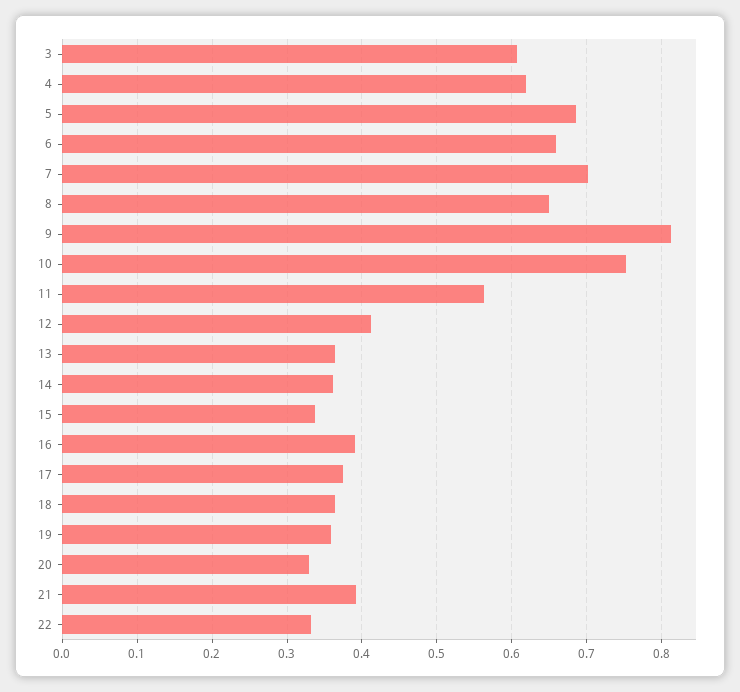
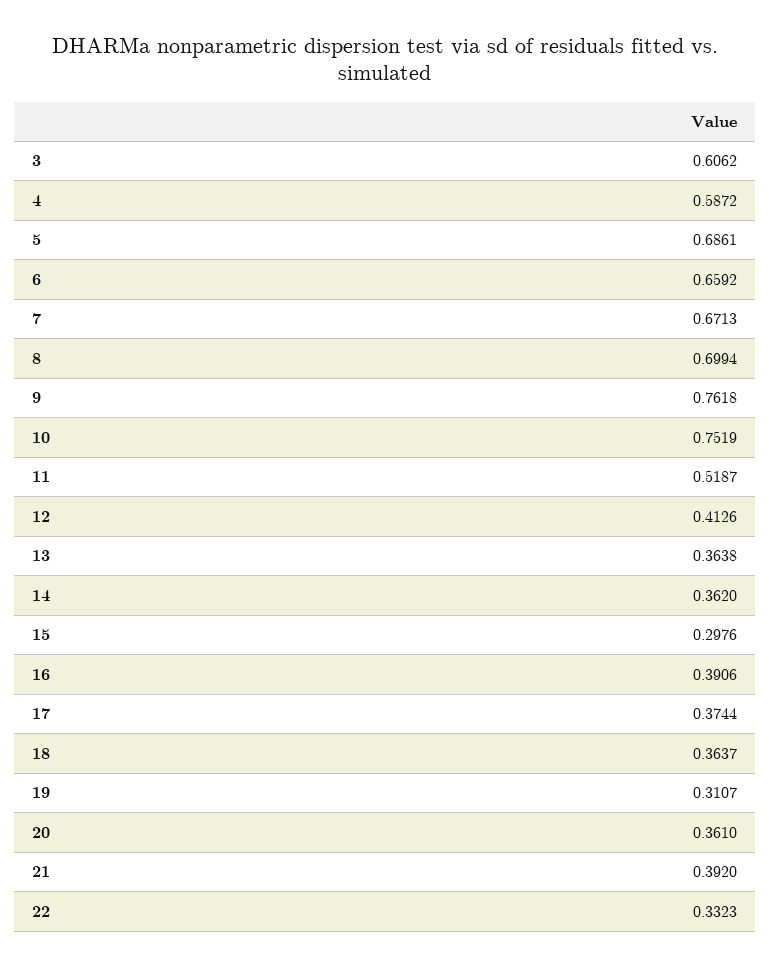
4: 0.62 -> 0.5872
7: 0.7 -> 0.6713
8: 0.65 -> 0.6994
9: 0.81 -> 0.7618
11: 0.56 -> 0.5187
15: 0.34 -> 0.2976
19: 0.36 -> 0.3107
20: 0.33 -> 0.361

